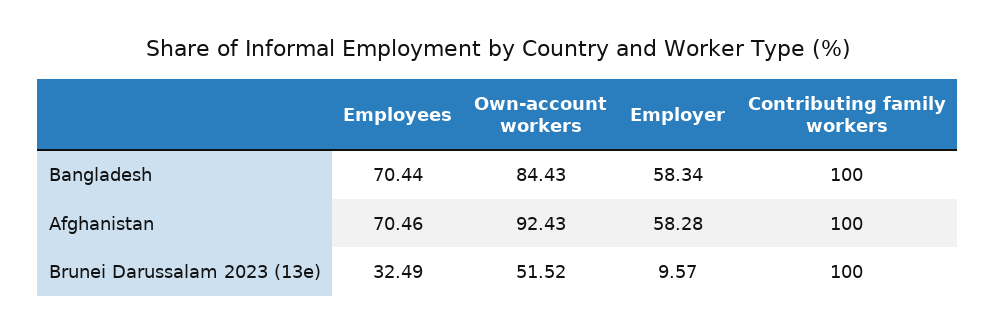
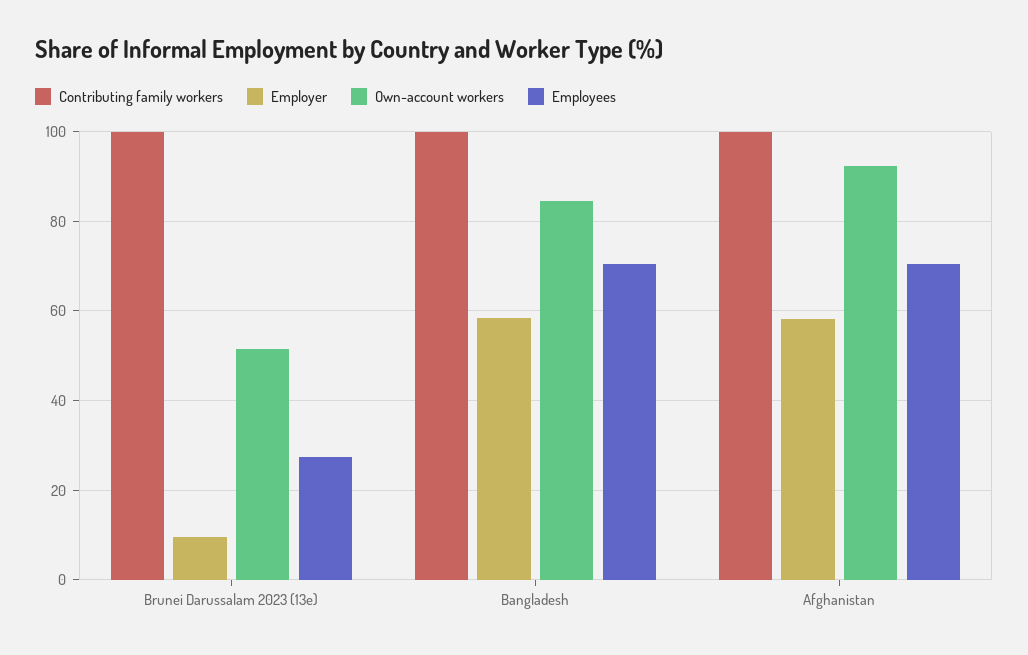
Employees, Brunei Darussalam 2023 (13e): 32.49 -> 28

